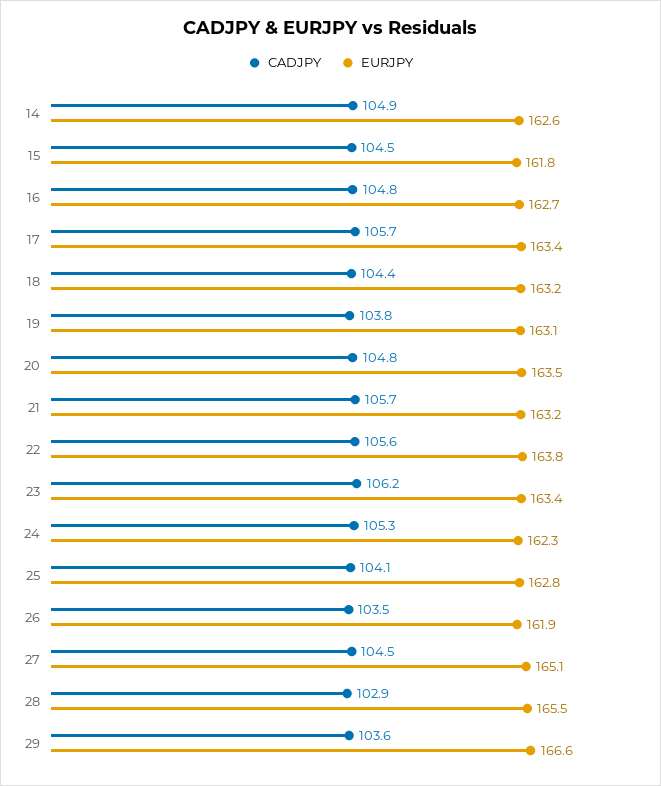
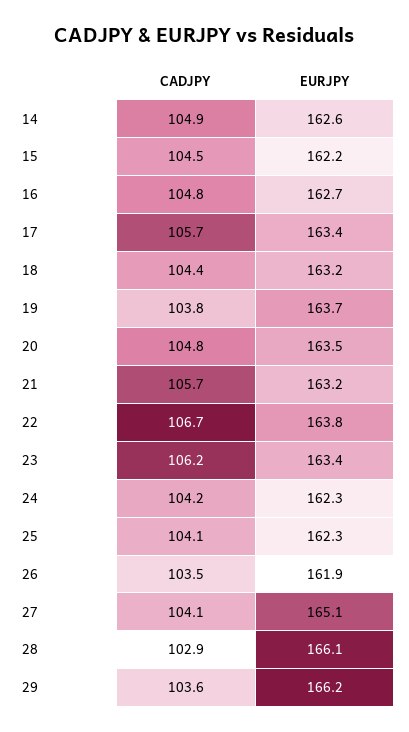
EURJPY, 15: 161.8 -> 162.2
EURJPY, 19: 163.1 -> 163.7
CADJPY, 22: 105.6 -> 106.7
CADJPY, 24: 105.3 -> 104.2
EURJPY, 25: 162.8 -> 162.3
CADJPY, 27: 104.5 -> 104.1
EURJPY, 28: 165.5 -> 166.1
EURJPY, 29: 166.6 -> 166.2

